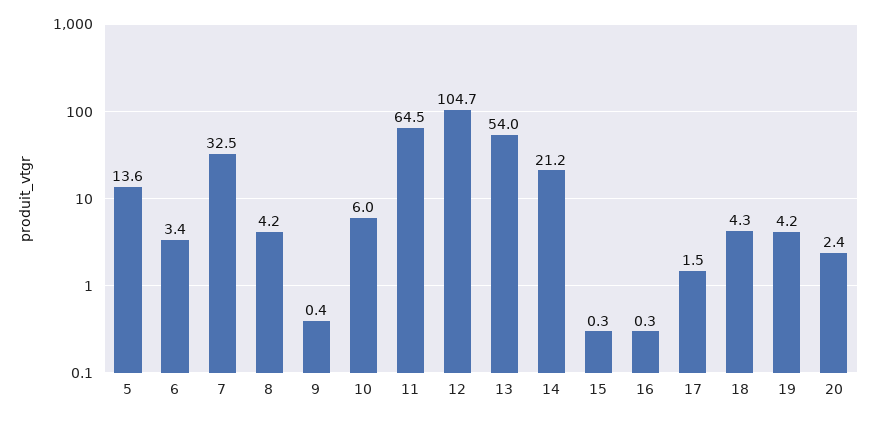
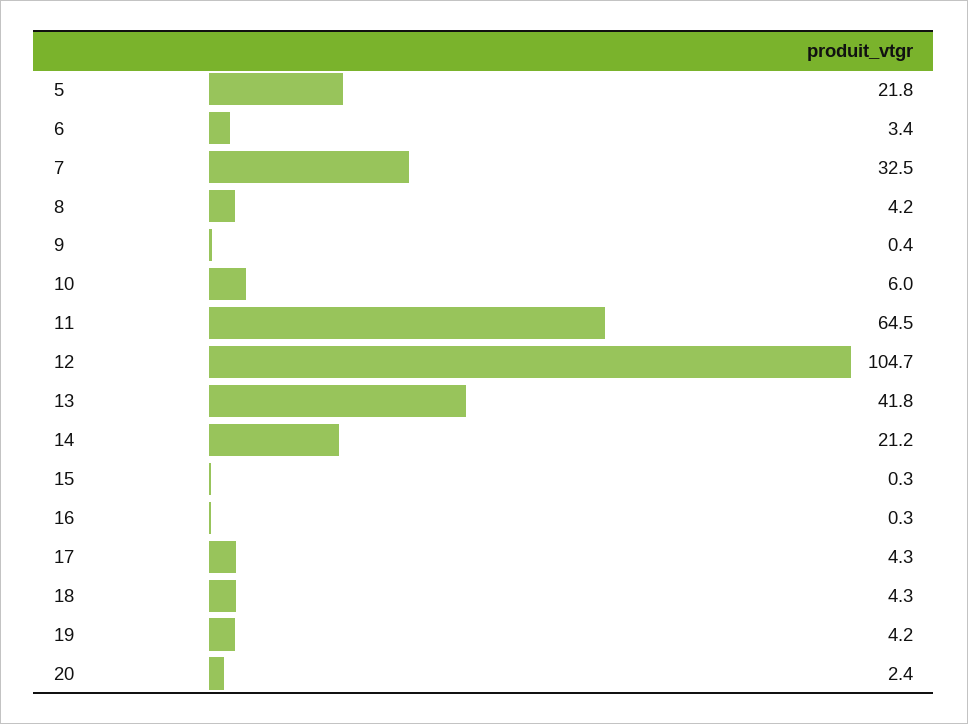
5: 13.6 -> 21.8
13: 54 -> 41.8
17: 1.5 -> 4.3

